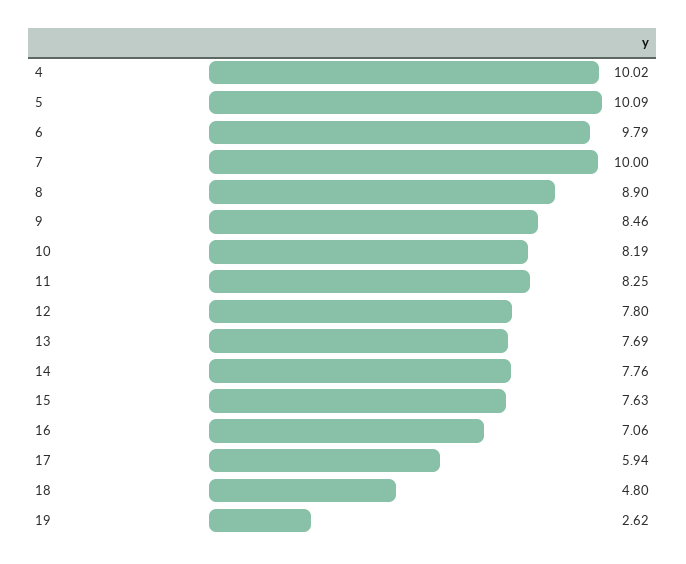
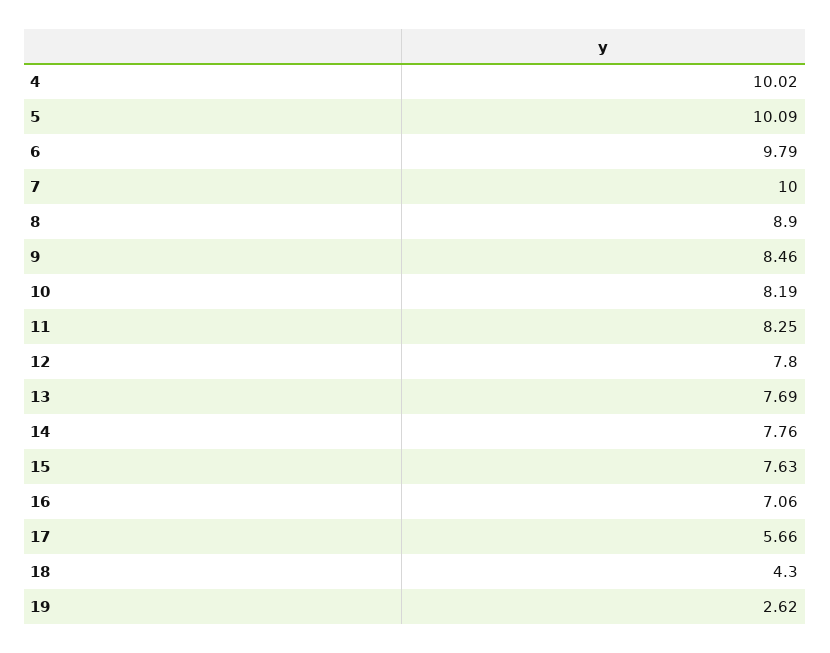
17: 5.94 -> 5.66
18: 4.8 -> 4.3

